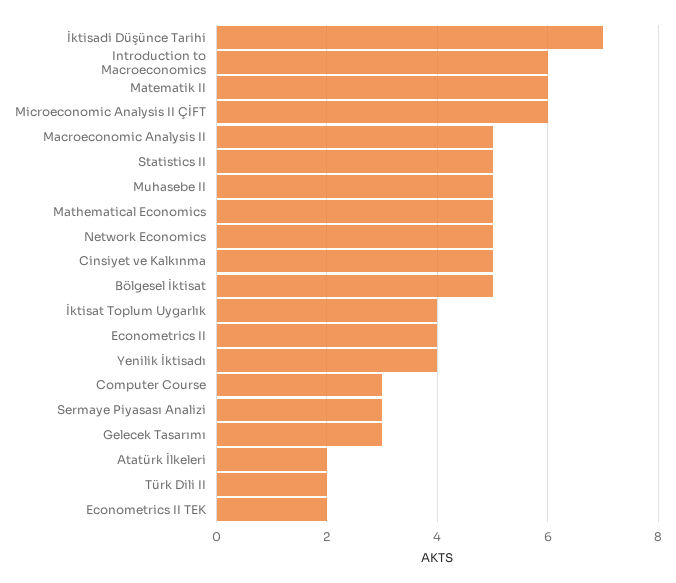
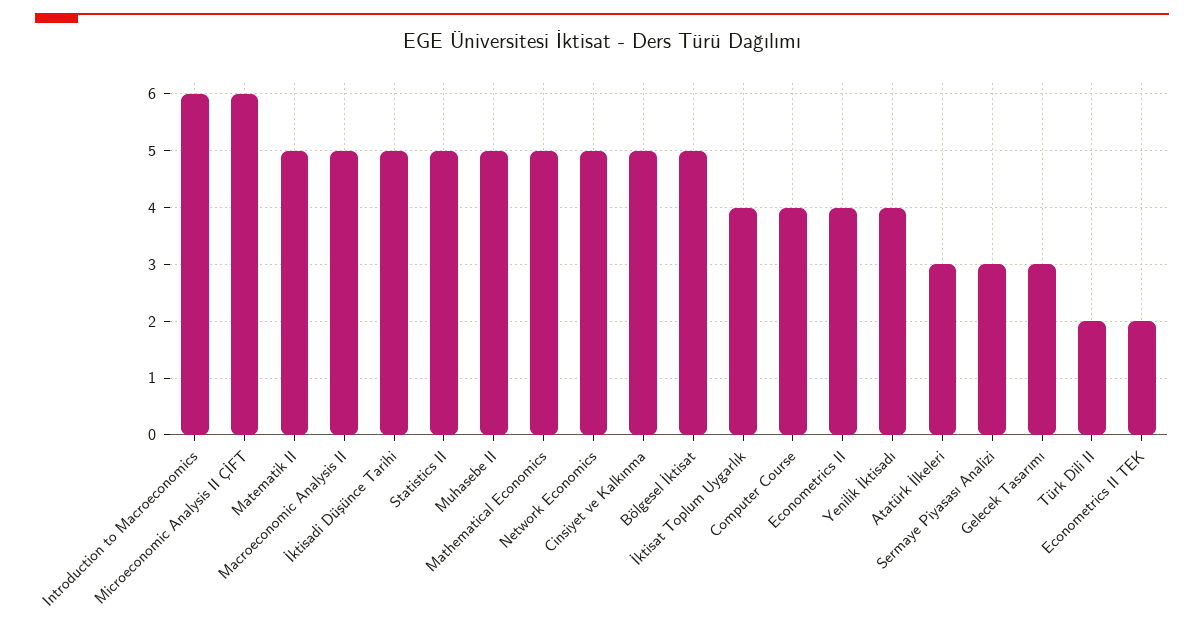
İktisadi Düşünce Tarihi: 7 -> 5
Matematik II: 6 -> 5
Computer Course: 3 -> 4
Atatürk İlkeleri: 2 -> 3

